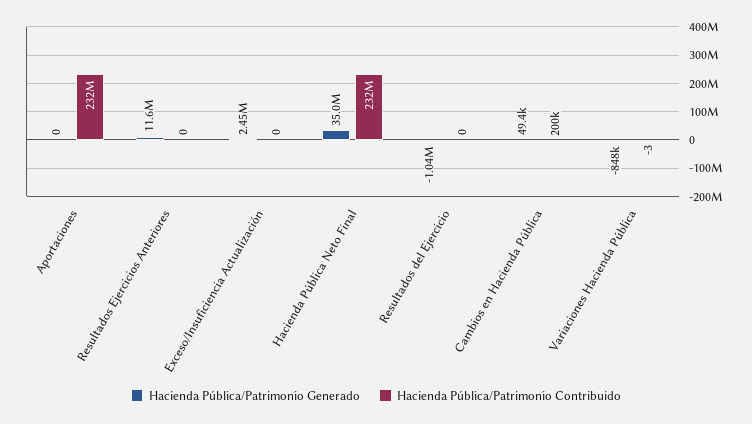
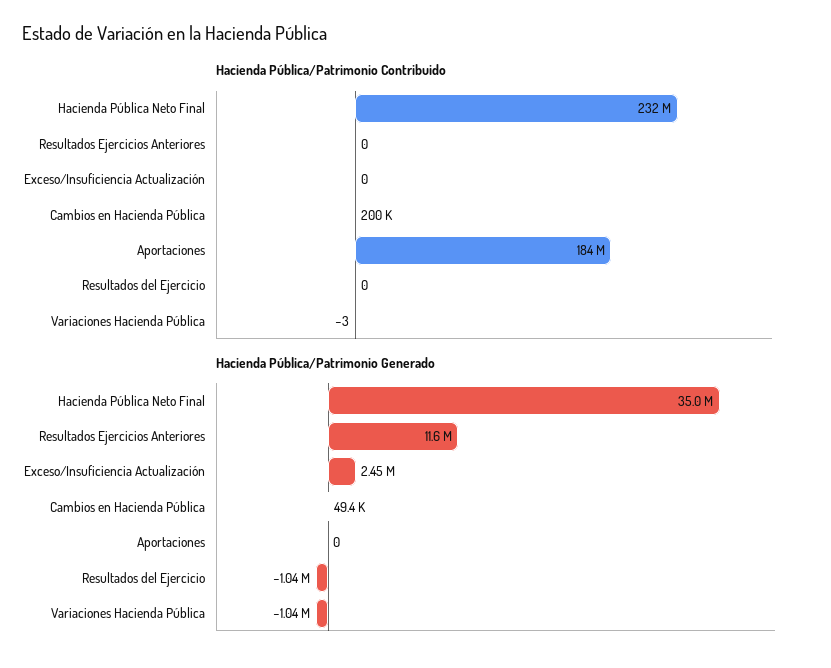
Hacienda Pública/Patrimonio Contribuido, Aportaciones: 232000000 -> 184000000
Hacienda Pública/Patrimonio Generado, Variaciones Hacienda Pública: -848000 -> -1040000

